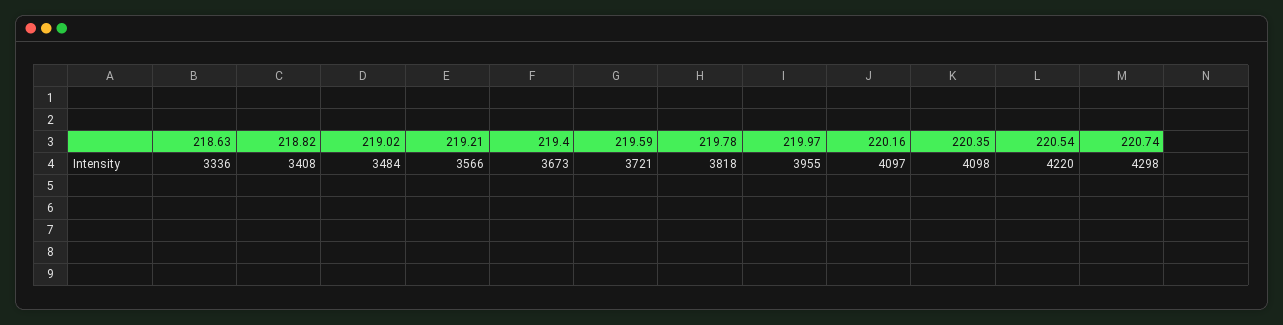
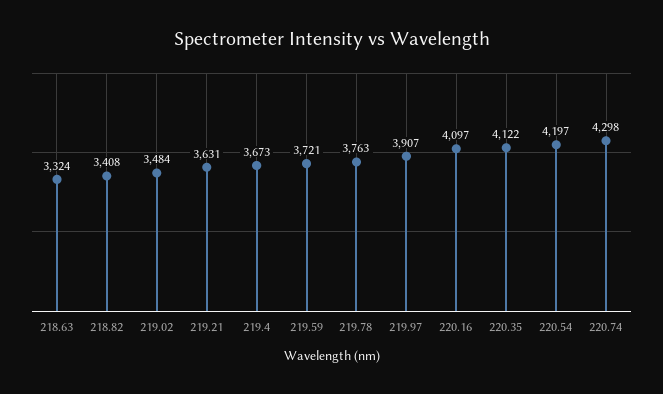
218.63: 3336 -> 3324
219.21: 3566 -> 3631
219.78: 3818 -> 3763
219.97: 3955 -> 3907
220.35: 4098 -> 4122
220.54: 4220 -> 4197

